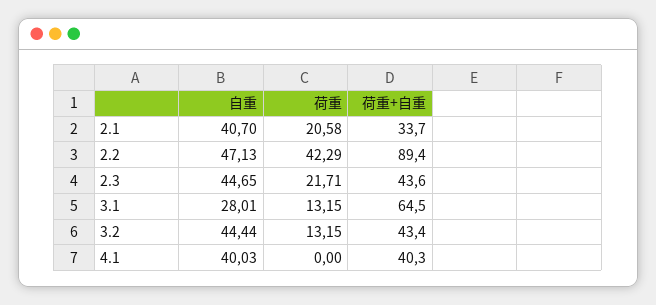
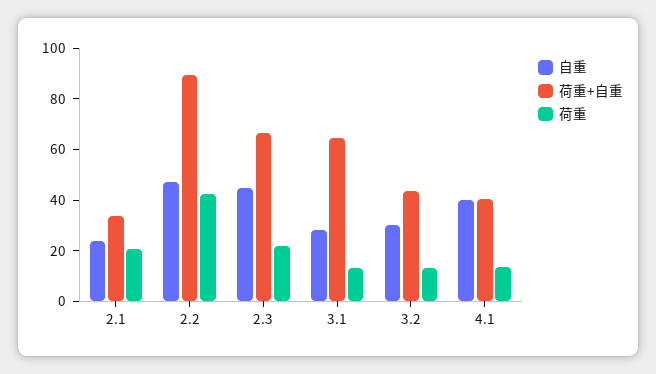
自重, 2.1: 40.7 -> 25
荷重+自重, 2.3: 43.6 -> 65
自重, 3.2: 44.44 -> 30
荷重, 4.1: 0 -> 15

